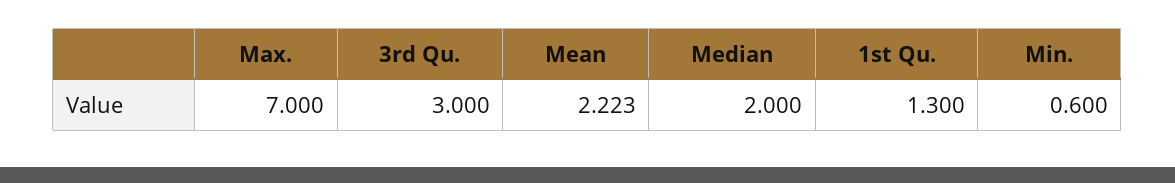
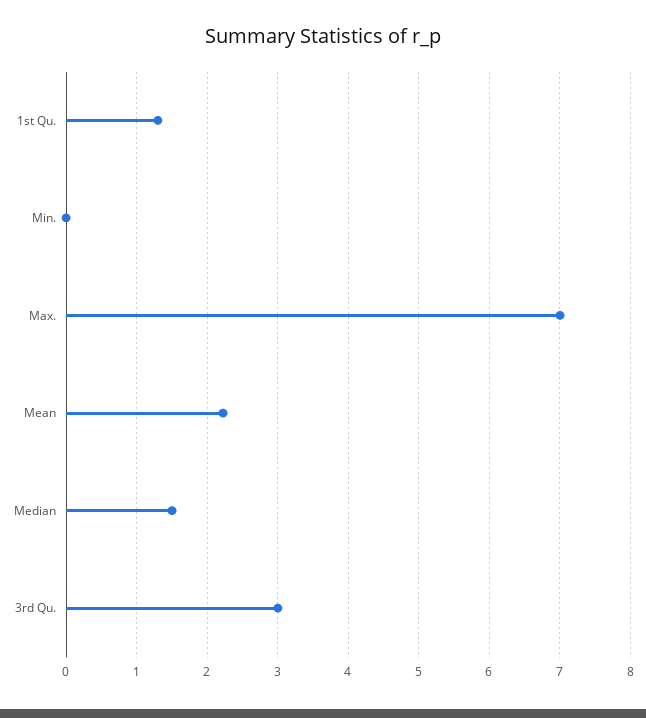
Median: 2 -> 1.5
Min.: 0.6 -> 0

